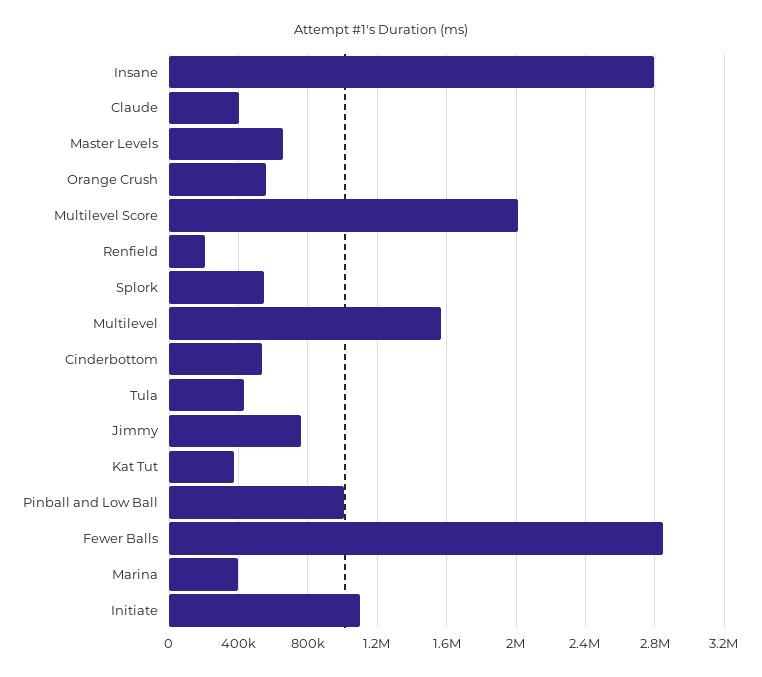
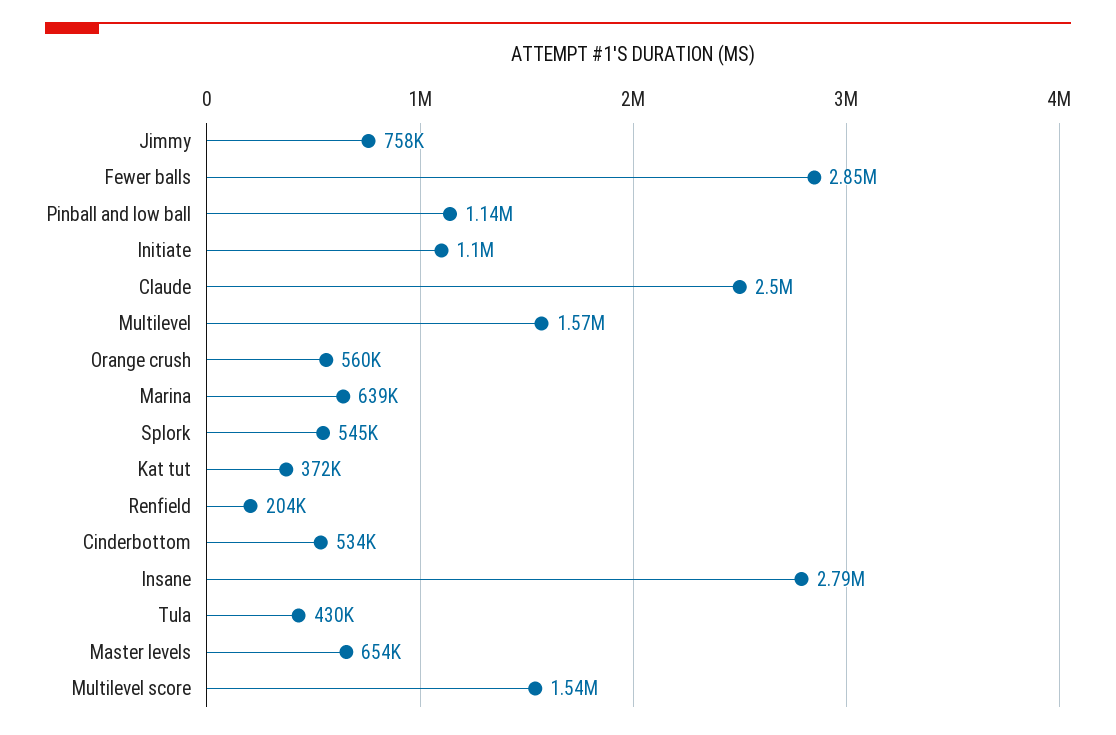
Claude: 400000 -> 2500000
Multilevel Score: 2000000 -> 1540000
Pinball and Low Ball: 1000000 -> 1140000
Marina: 400000 -> 639000

